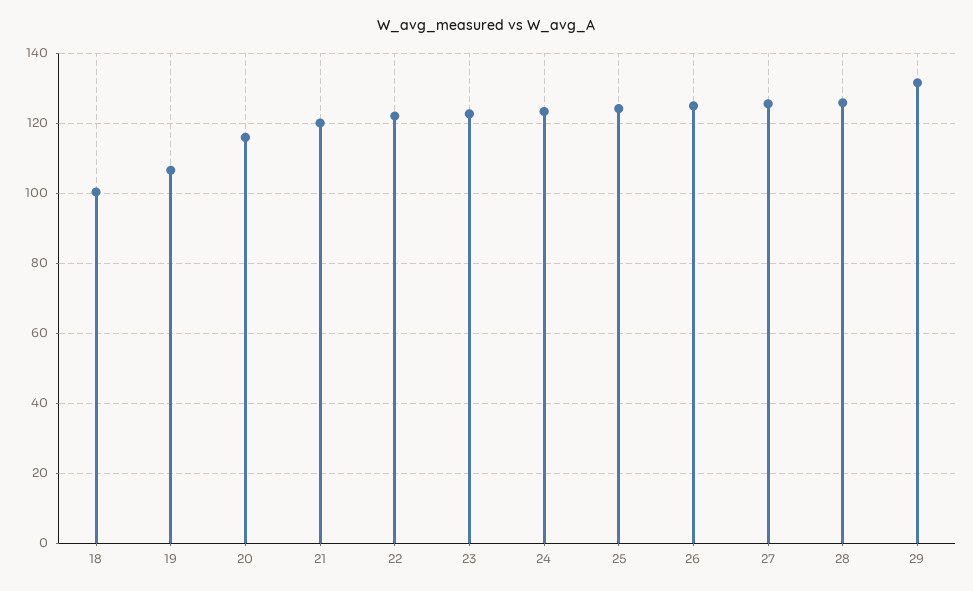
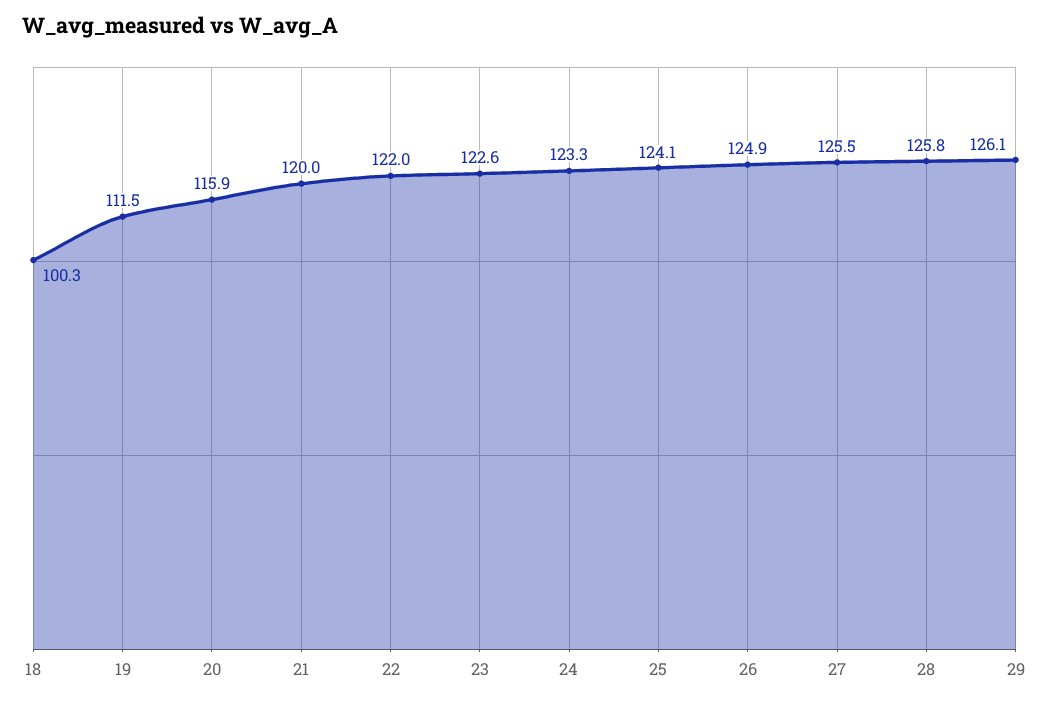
19: 106 -> 111.5
29: 132 -> 126.1

